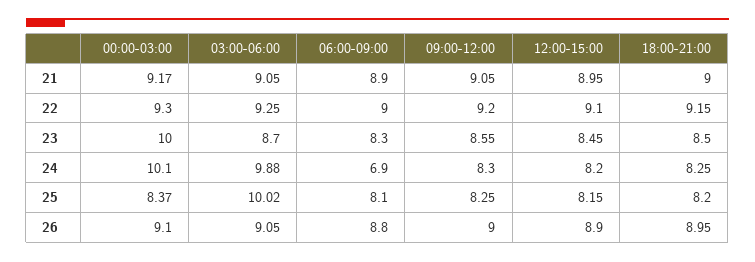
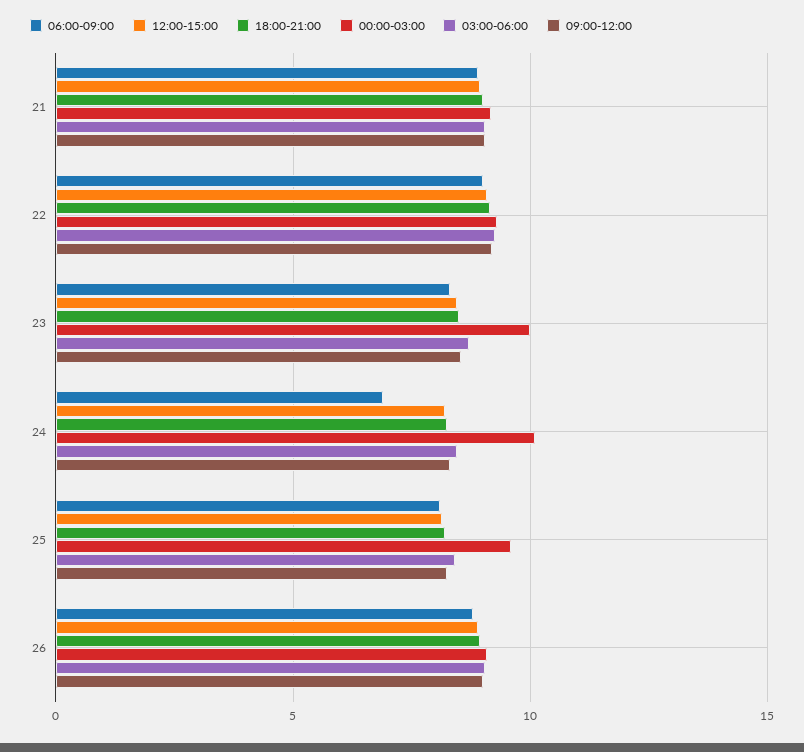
03:00-06:00, 24: 9.88 -> 8.5
00:00-03:00, 25: 8.37 -> 9.5
03:00-06:00, 25: 10.02 -> 8.5

